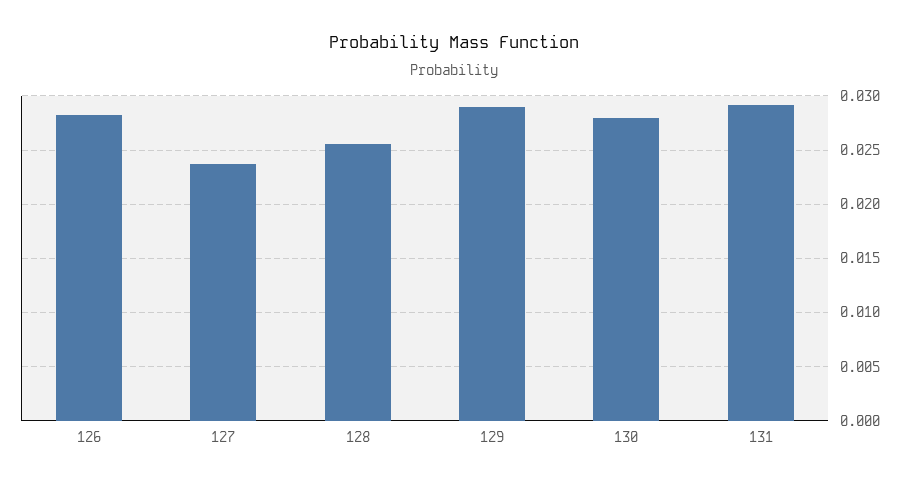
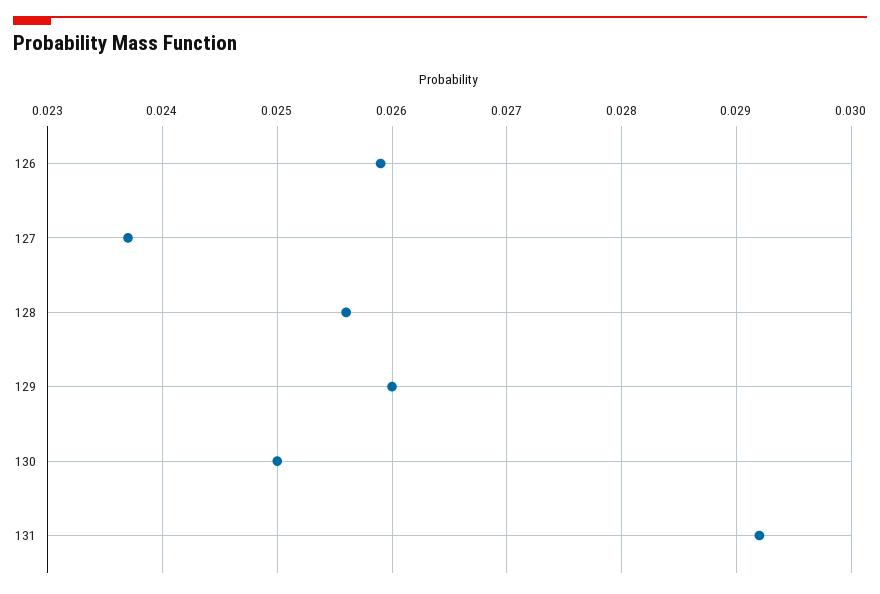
126: 0.028 -> 0.0259
129: 0.029 -> 0.026
130: 0.028 -> 0.025

